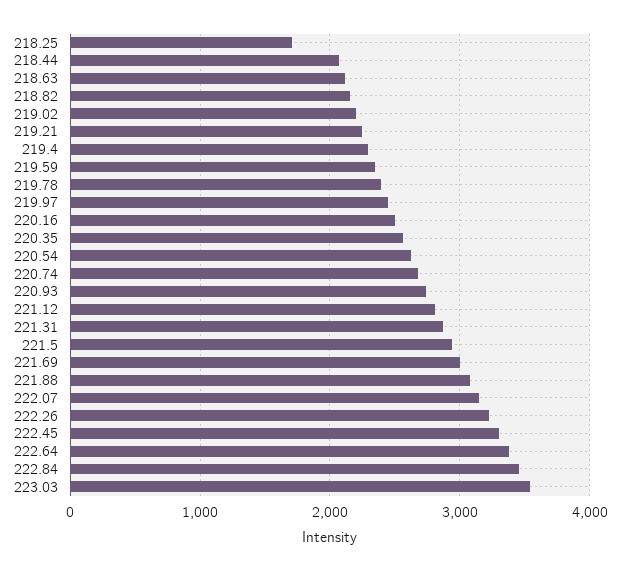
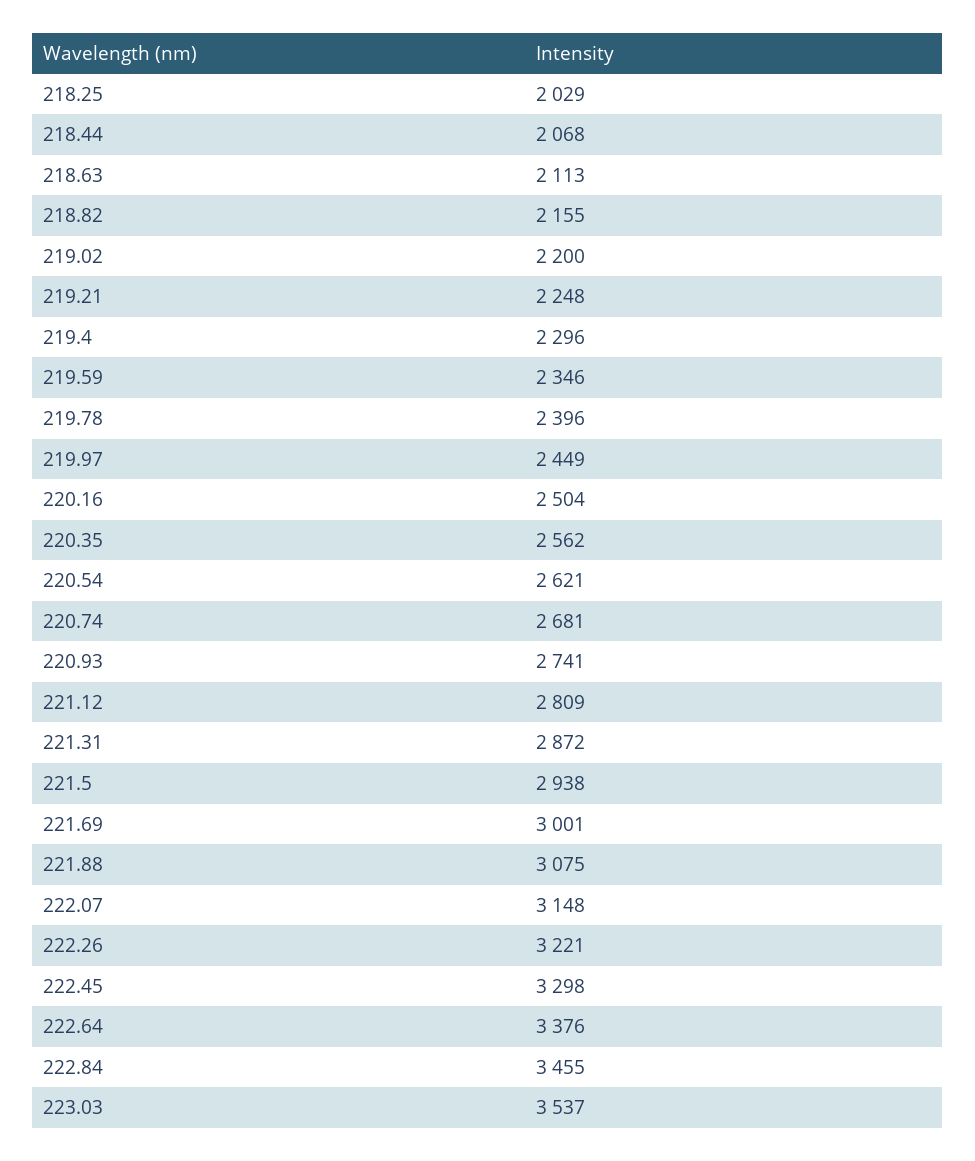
218.25: 1700 -> 2029

